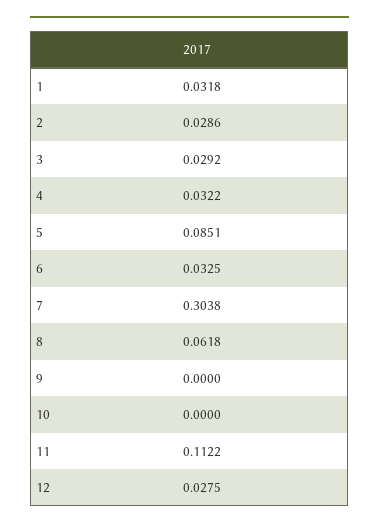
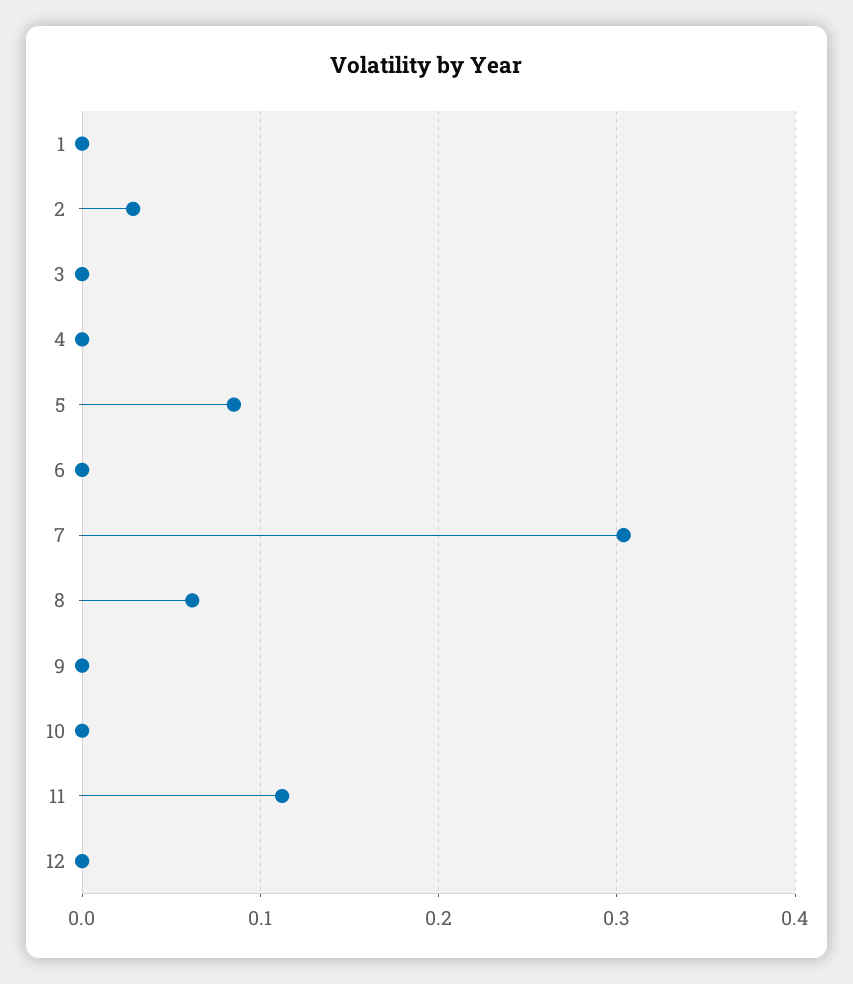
1: 0.0318 -> 0
3: 0.0292 -> 0
4: 0.0322 -> 0
6: 0.0325 -> 0
12: 0.0275 -> 0

